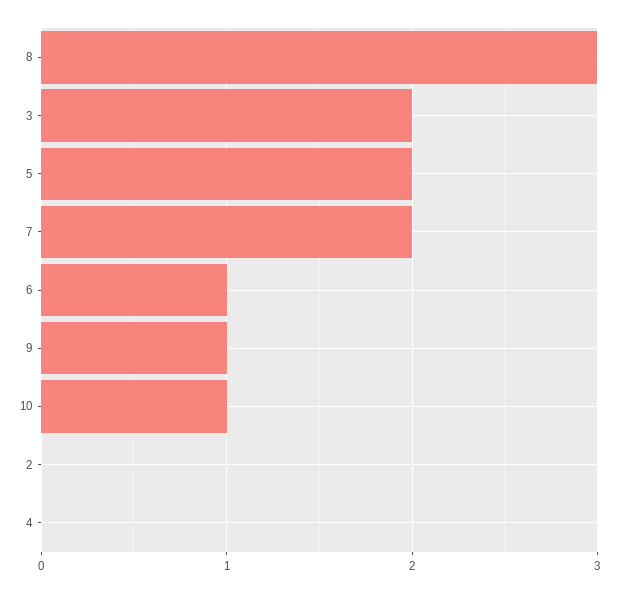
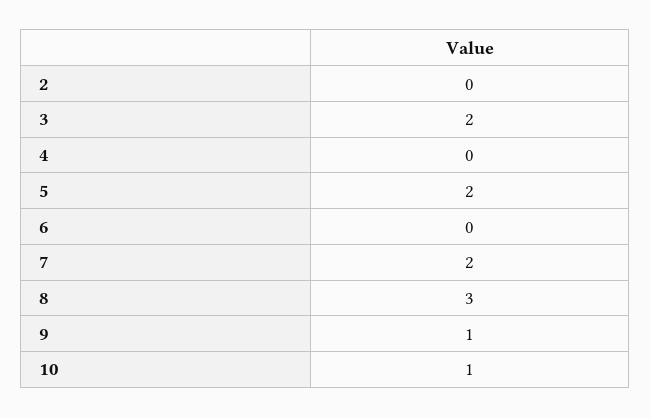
6: 1 -> 0

